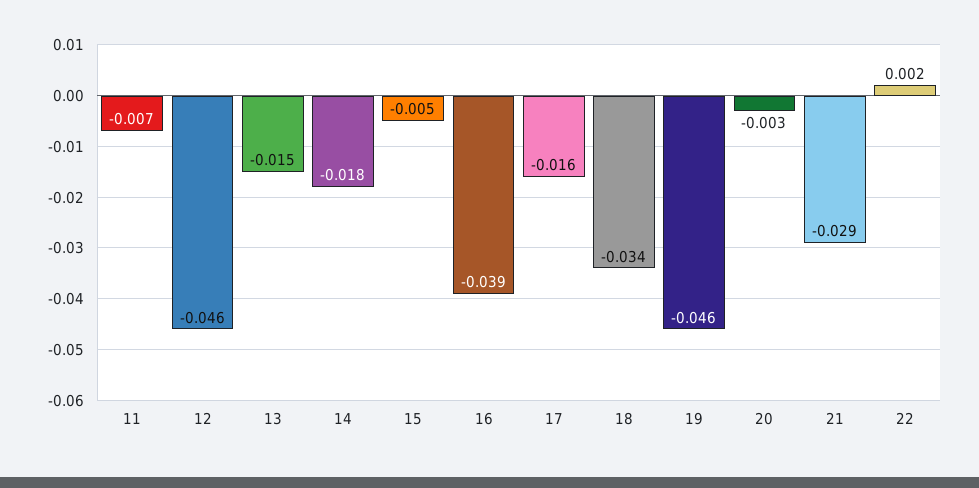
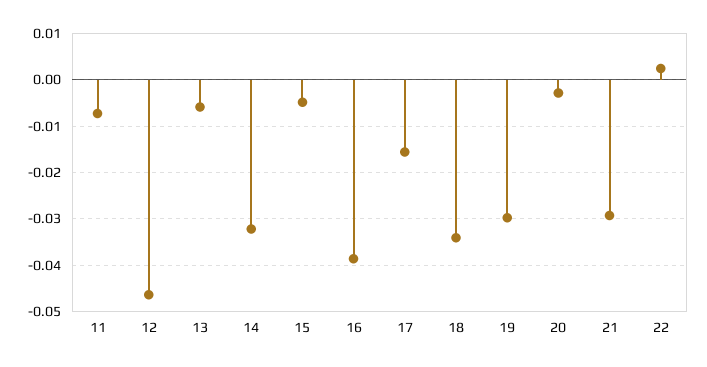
13: -0.015 -> -0.006
14: -0.018 -> -0.032
19: -0.046 -> -0.03

